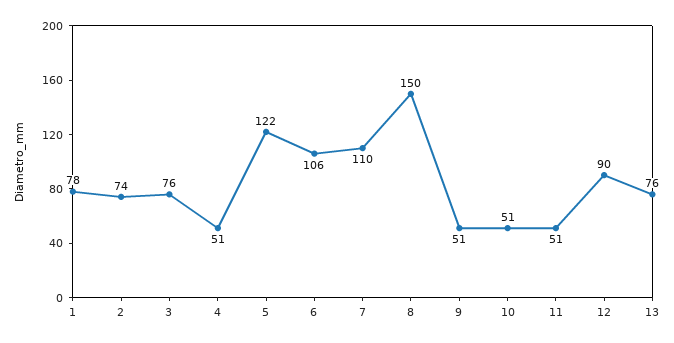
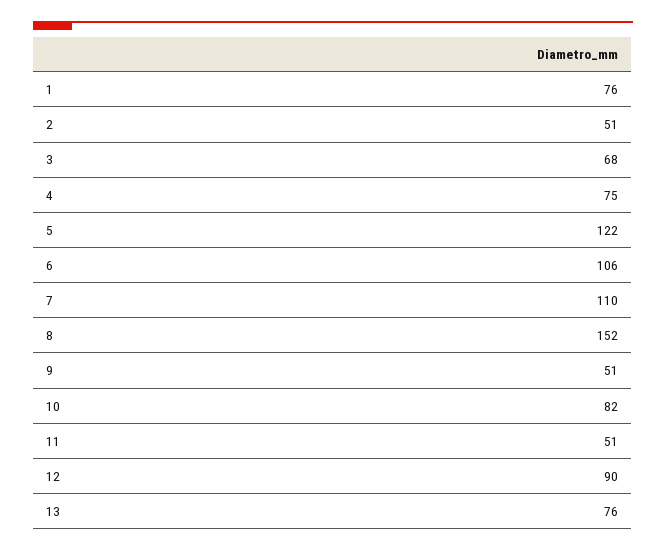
1: 78 -> 76
2: 74 -> 51
3: 76 -> 68
4: 51 -> 75
8: 150 -> 152
10: 51 -> 82

